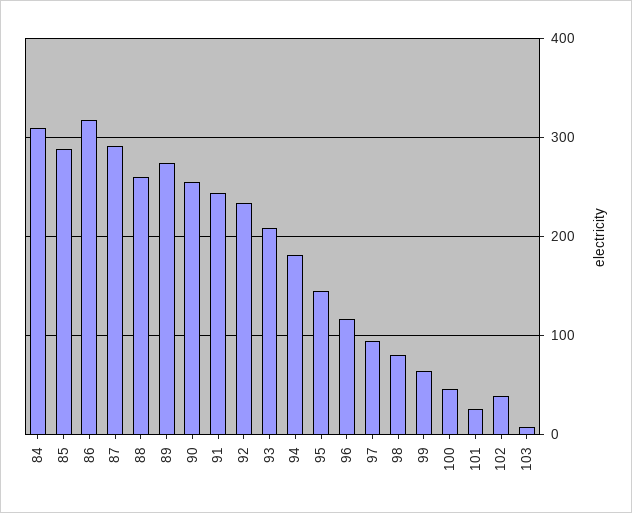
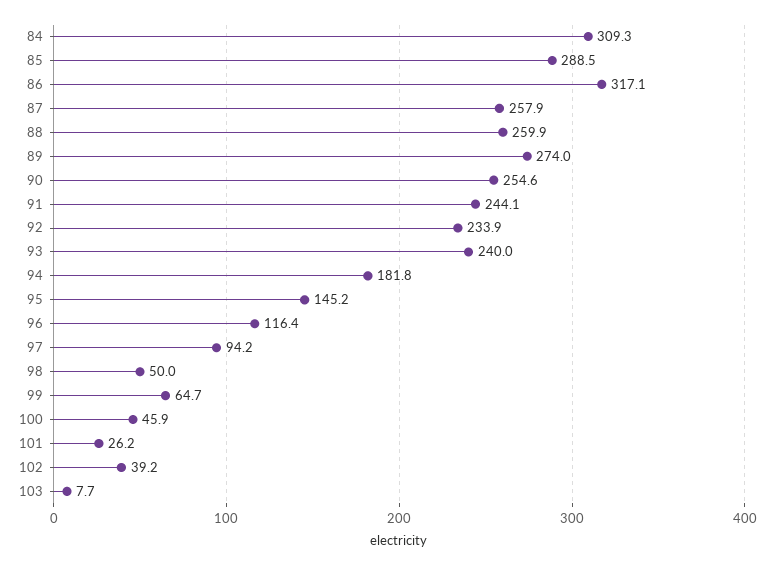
87: 290 -> 257.9
93: 210 -> 240
98: 80 -> 50

